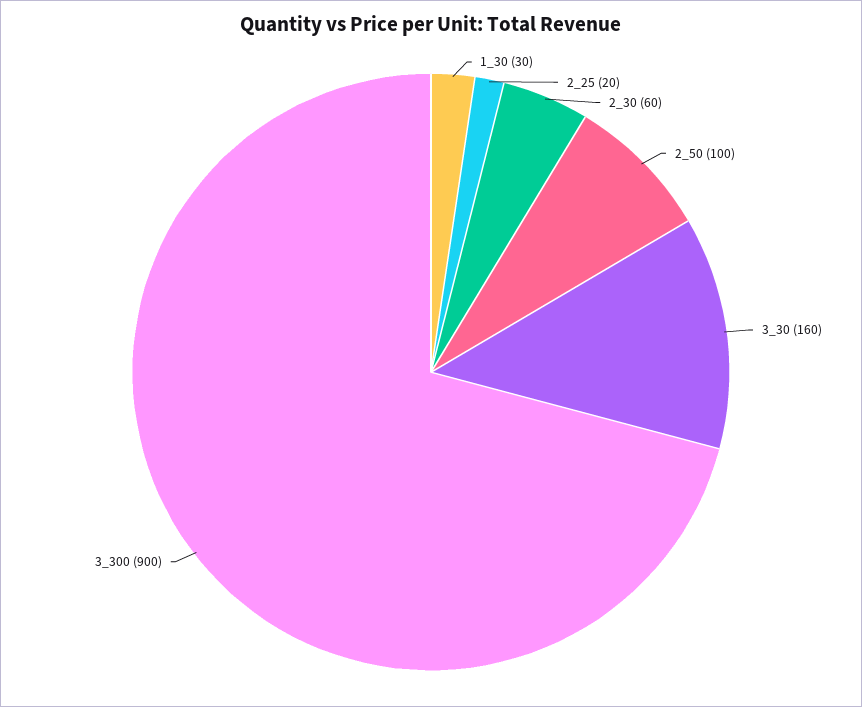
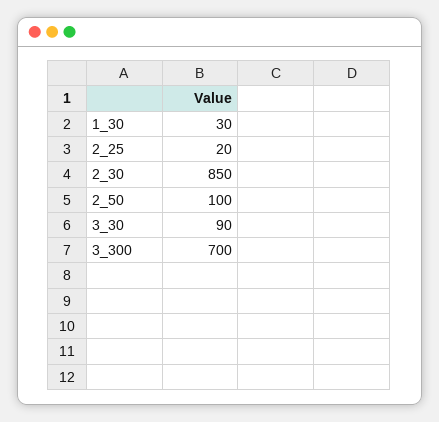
2_30: 60 -> 850
3_30: 160 -> 90
3_300: 900 -> 700

